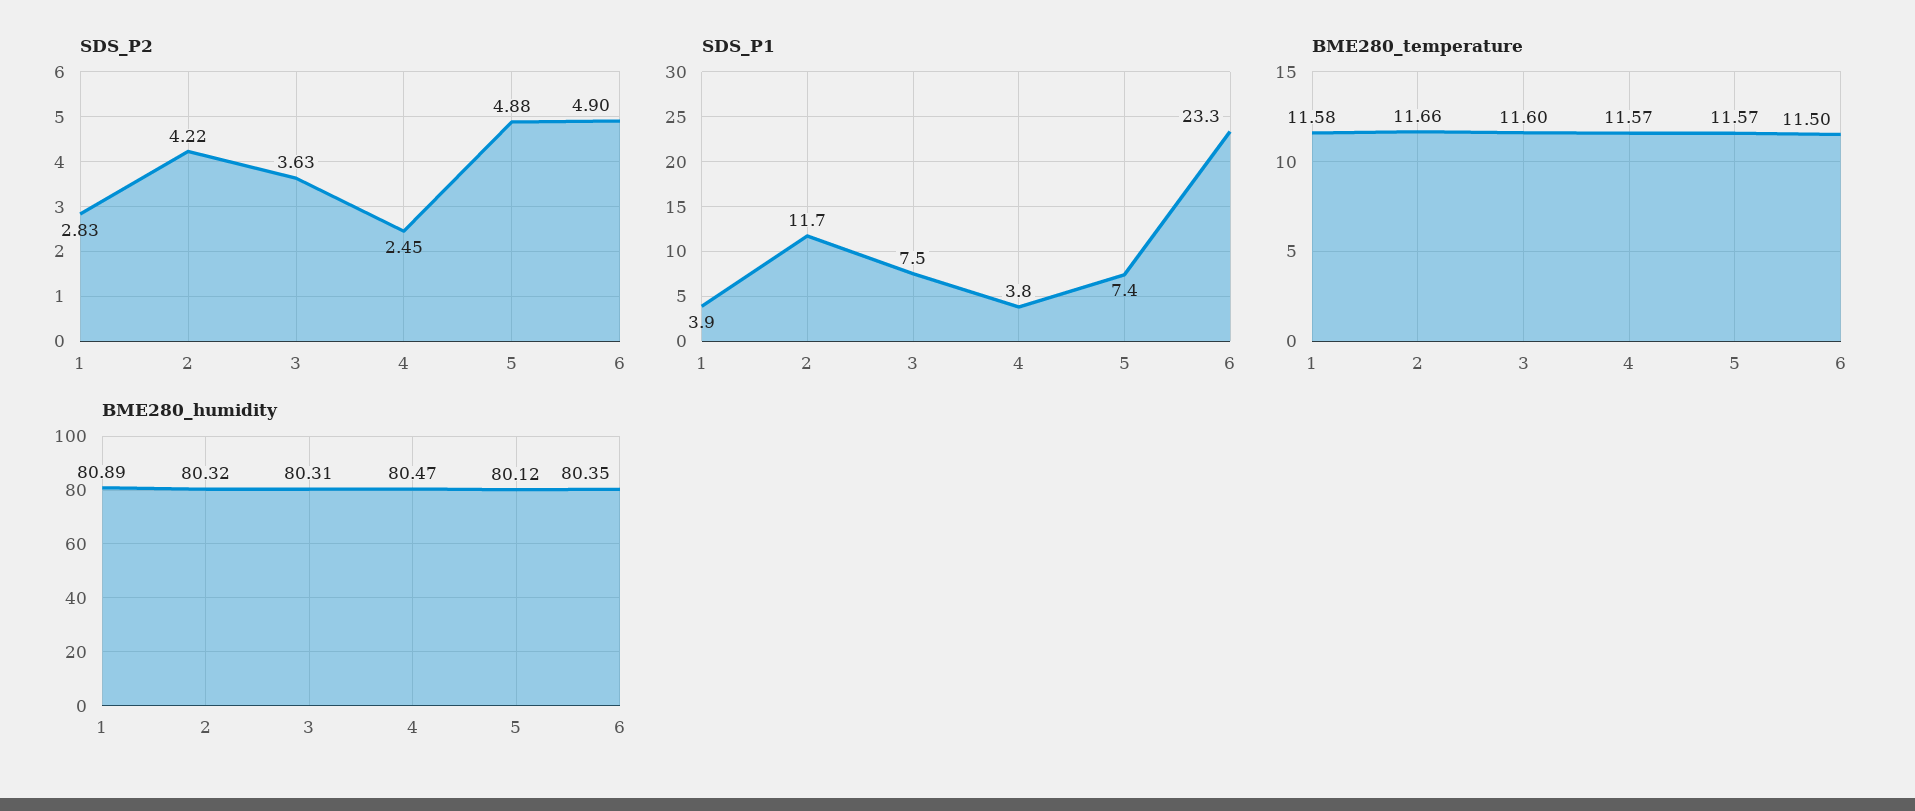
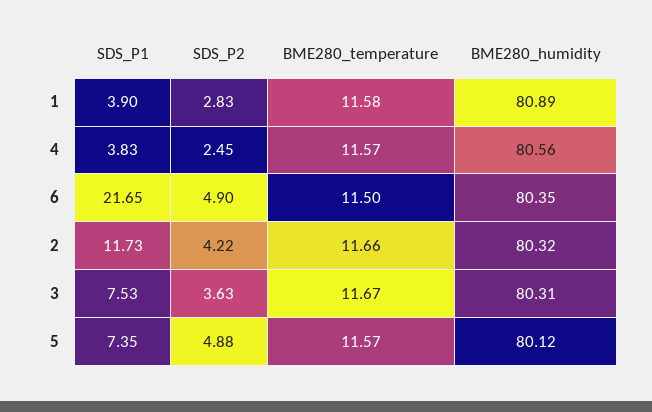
SDS_P1, 6: 23.3 -> 21.65
BME280_temperature, 3: 11.6 -> 11.67
BME280_humidity, 4: 80.47 -> 80.56

